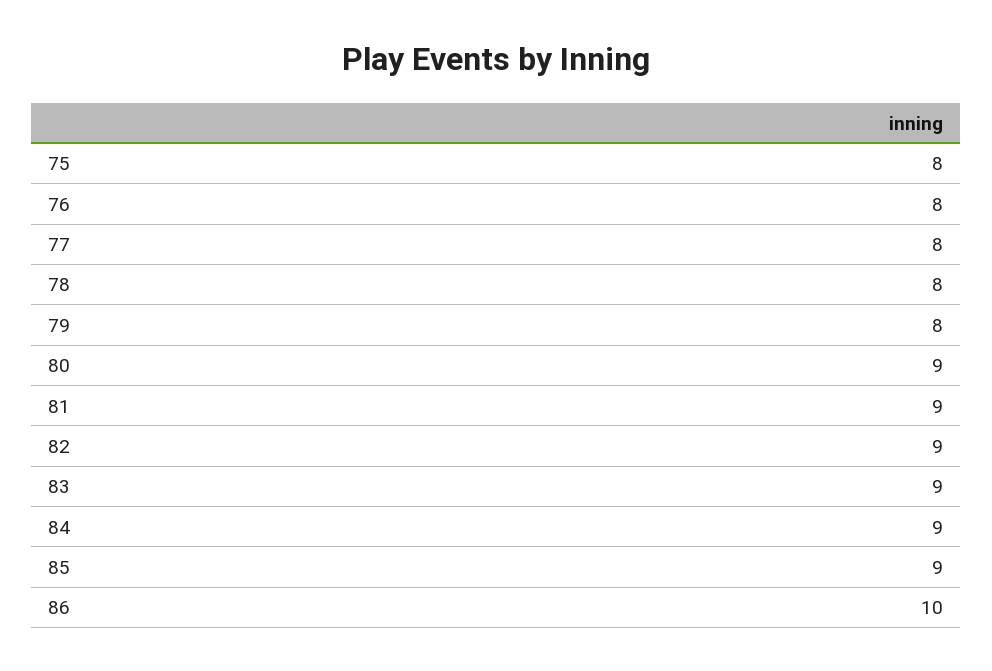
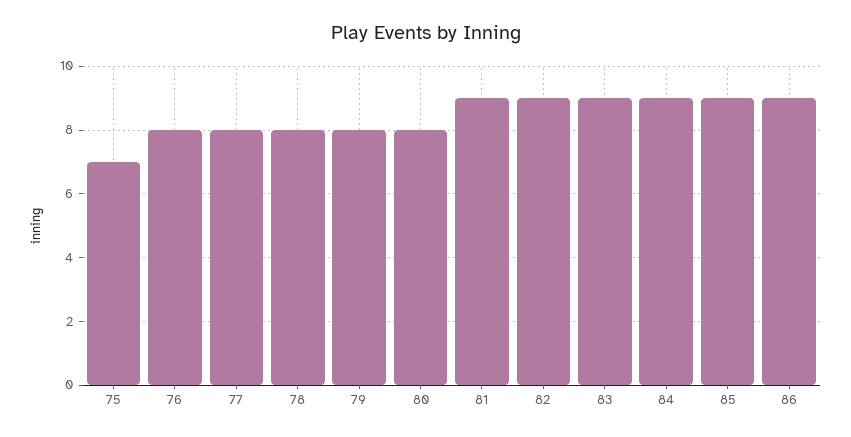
75: 8 -> 7
80: 9 -> 8
86: 10 -> 9

